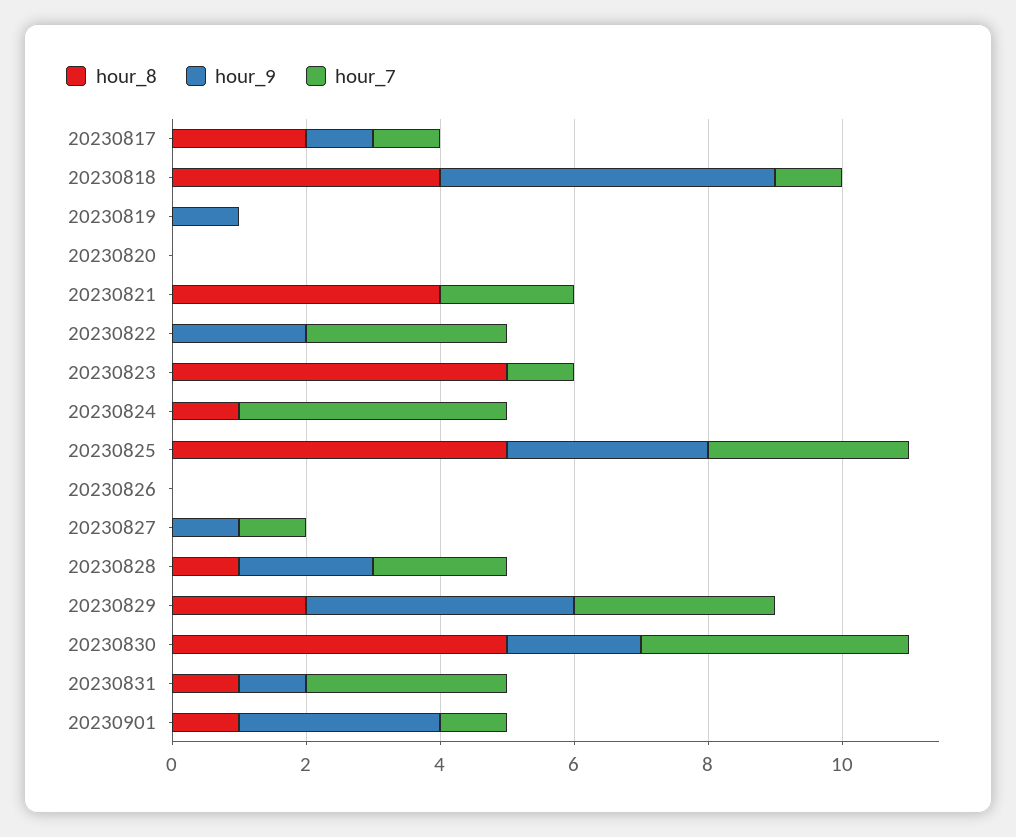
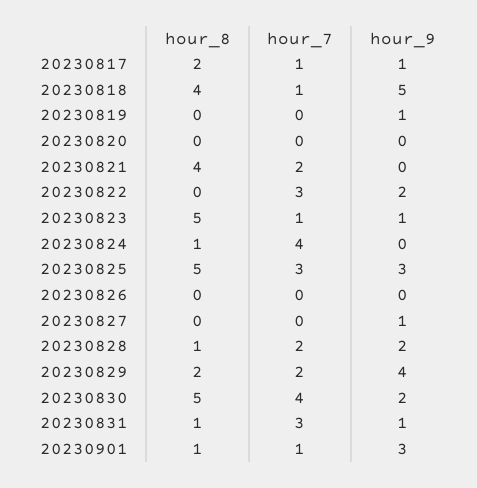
hour_9, 20230823: 0 -> 1
hour_7, 20230827: 1 -> 0
hour_7, 20230829: 3 -> 2

